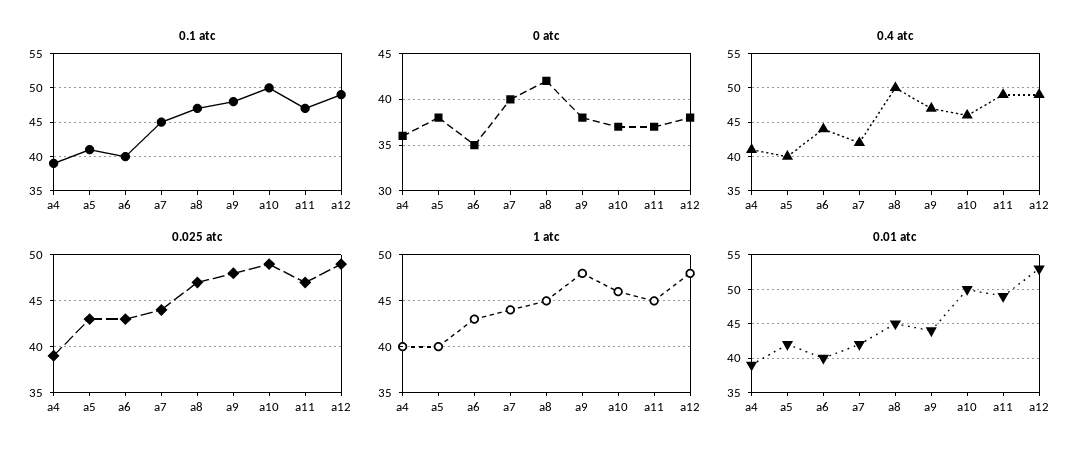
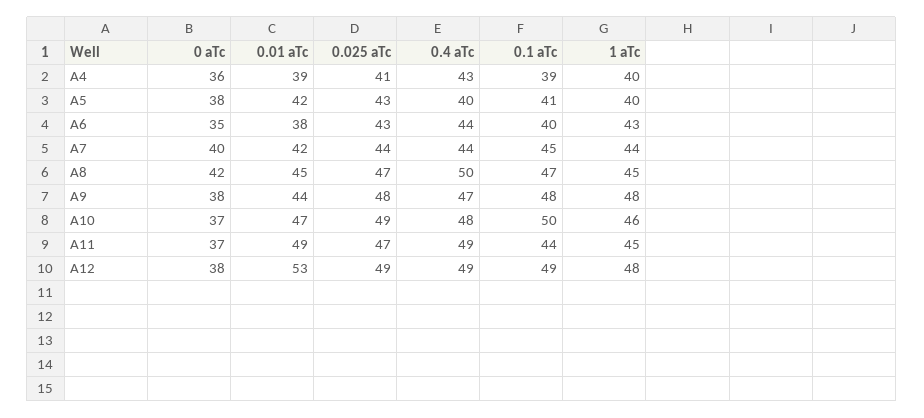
0.1 atc, a11: 47 -> 44
0.4 atc, a4: 41 -> 43
0.4 atc, a7: 42 -> 44
0.4 atc, a10: 46 -> 48
0.025 atc, a4: 39 -> 41
0.01 atc, a6: 40 -> 38
0.01 atc, a10: 50 -> 47

